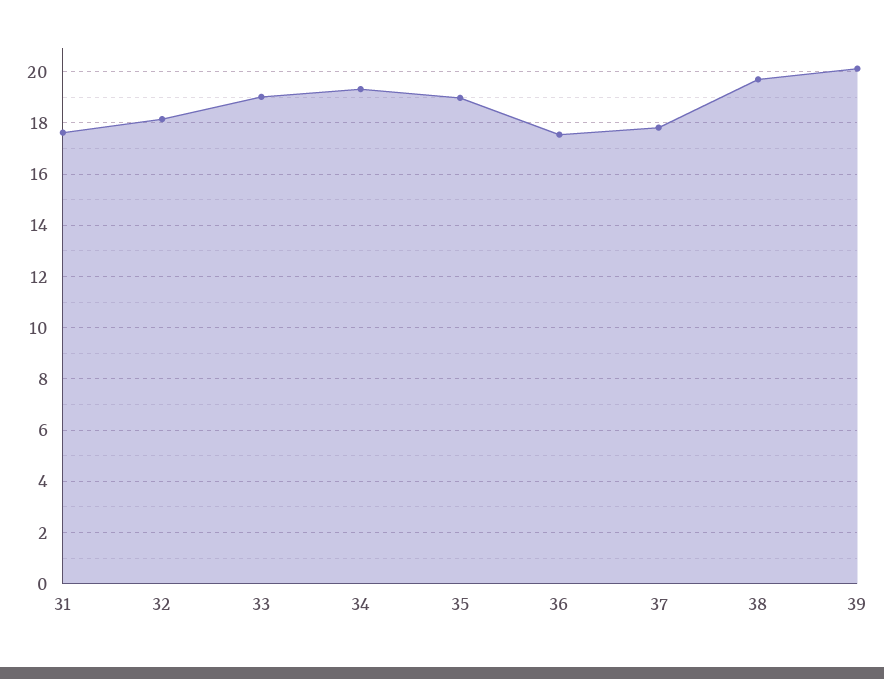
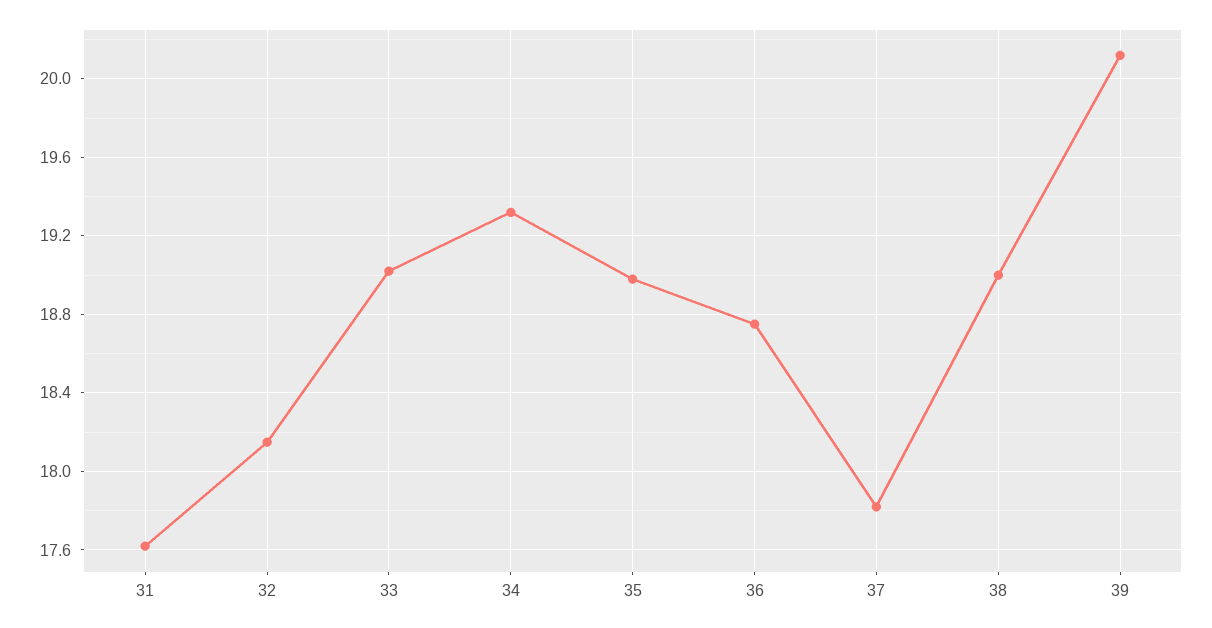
36: 17.5 -> 18.75
38: 19.75 -> 19

